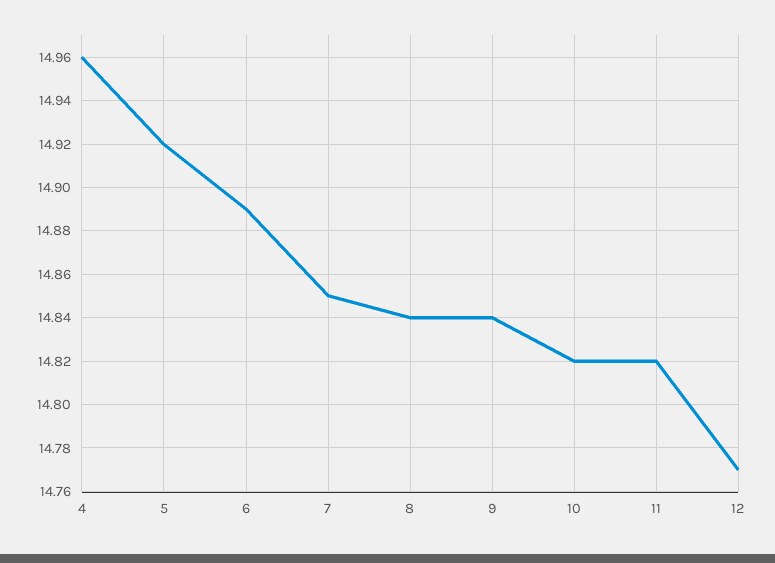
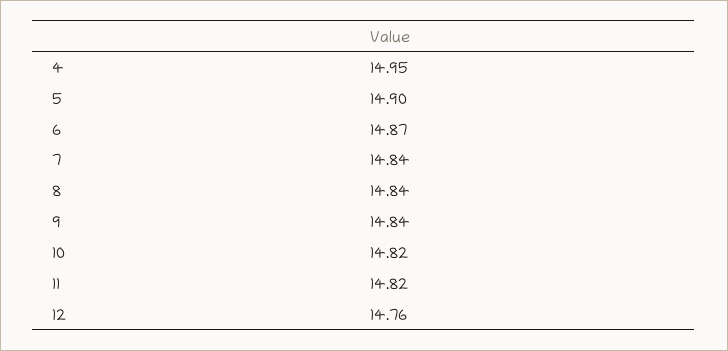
4: 14.96 -> 14.95
5: 14.92 -> 14.9
6: 14.89 -> 14.87
7: 14.85 -> 14.84
12: 14.77 -> 14.76

